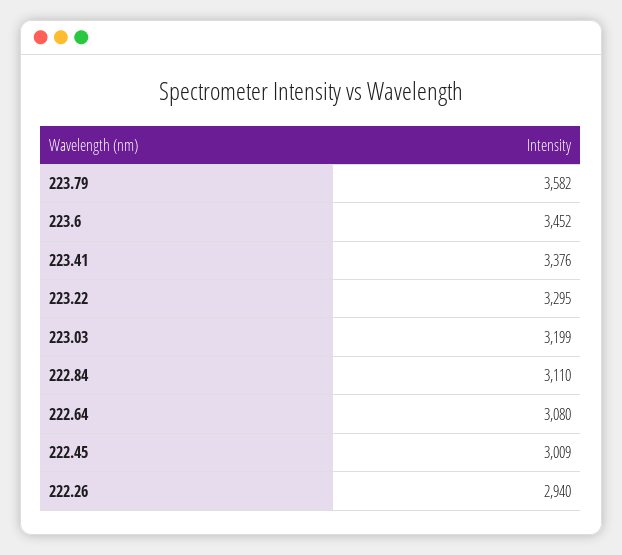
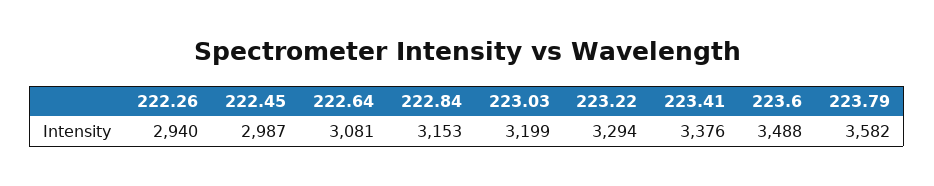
223.6: 3452 -> 3488
223.22: 3295 -> 3294
222.84: 3110 -> 3153
222.64: 3080 -> 3081
222.45: 3009 -> 2987

